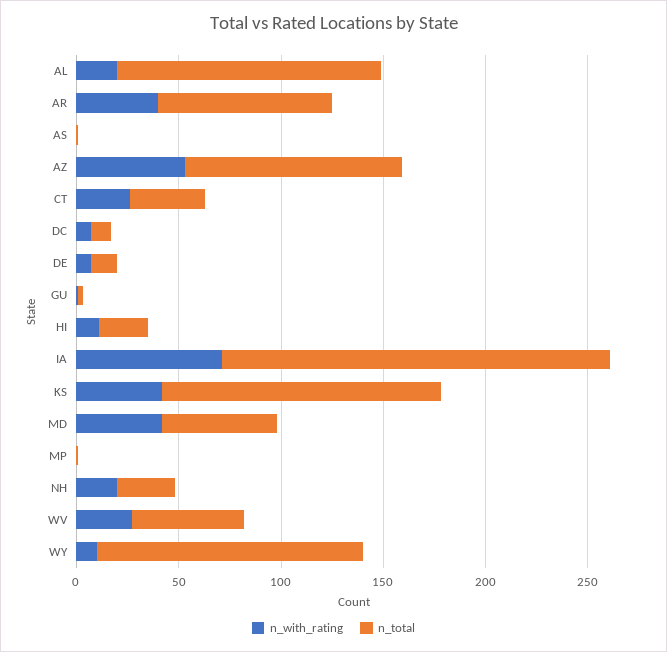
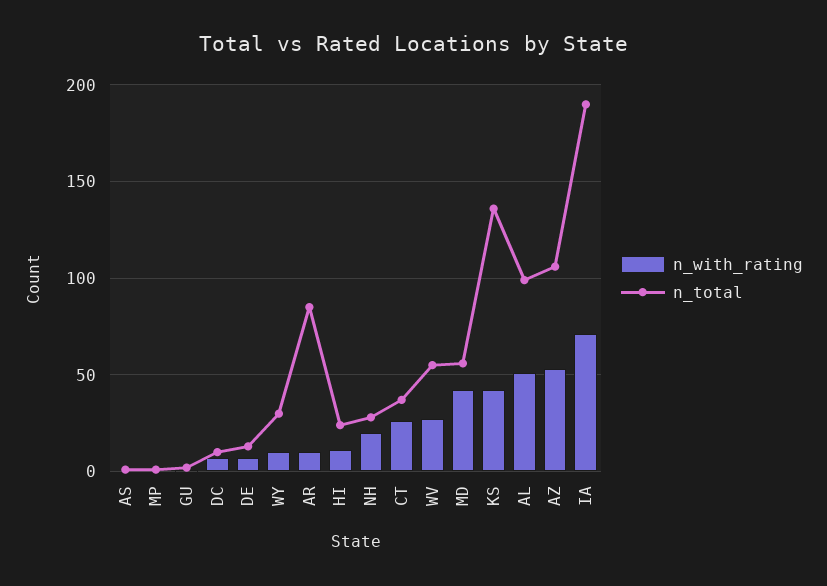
n_with_rating, AL: 20 -> 50
n_total, AL: 130 -> 100
n_with_rating, AR: 40 -> 10
n_total, WY: 130 -> 30

